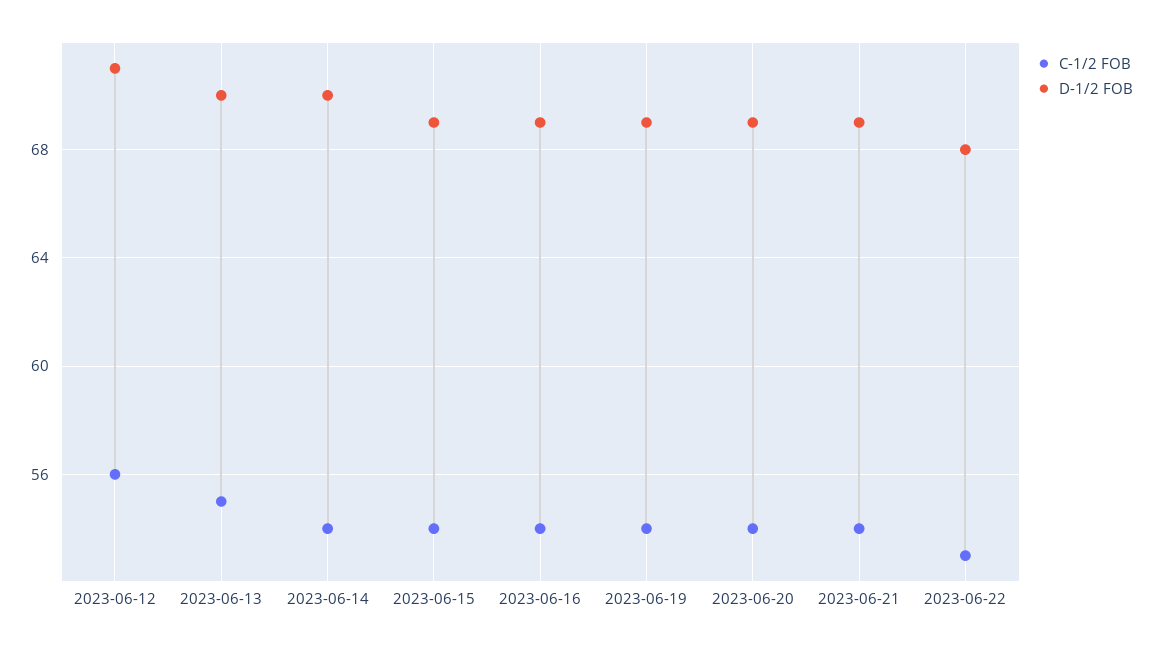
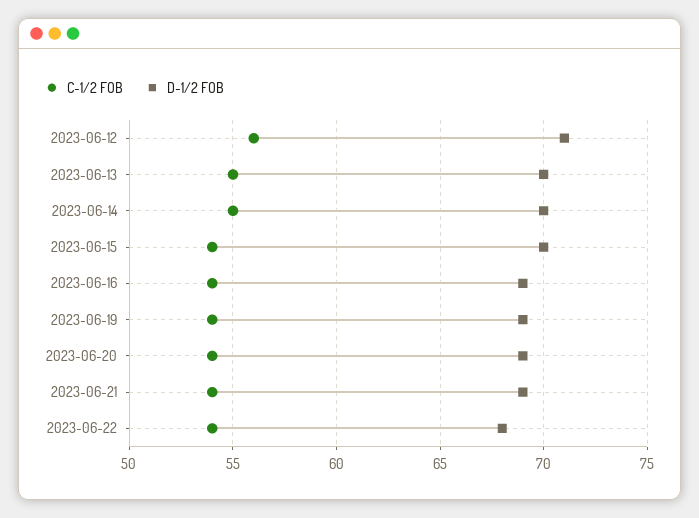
C-1/2 FOB, 2023-06-14: 54 -> 55
D-1/2 FOB, 2023-06-15: 69 -> 70
C-1/2 FOB, 2023-06-22: 53 -> 54

